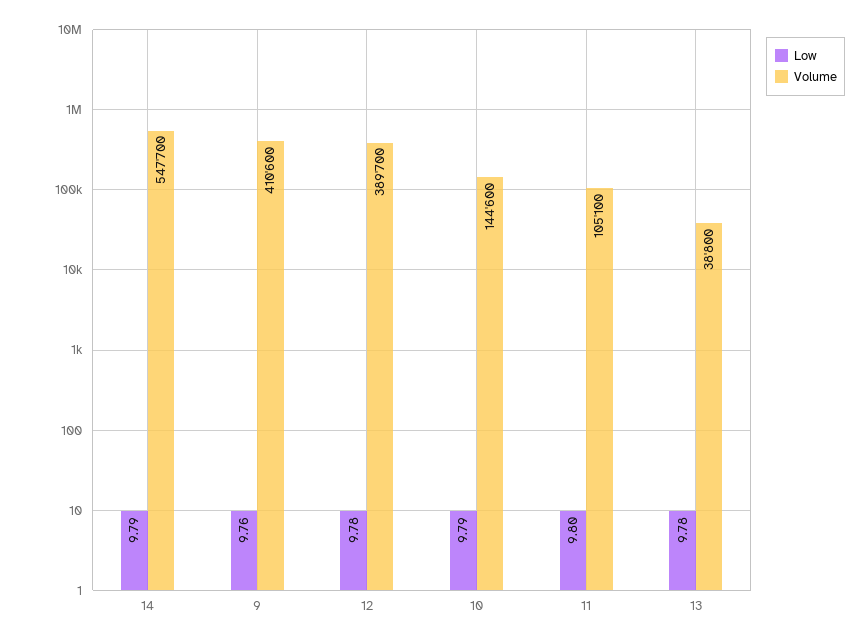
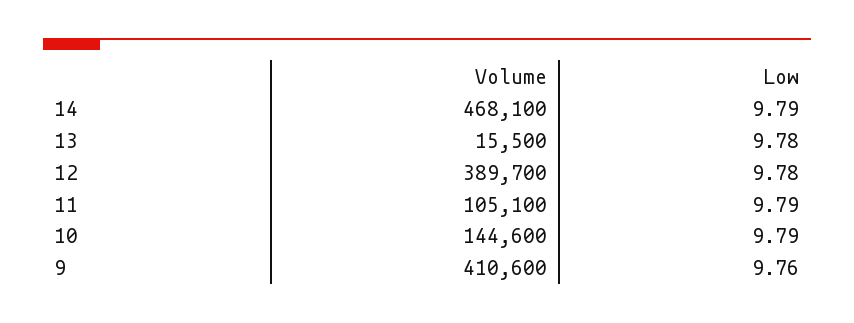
Volume, 14: 547700 -> 468100
Low, 11: 9.8 -> 9.79
Volume, 13: 38800 -> 15500

